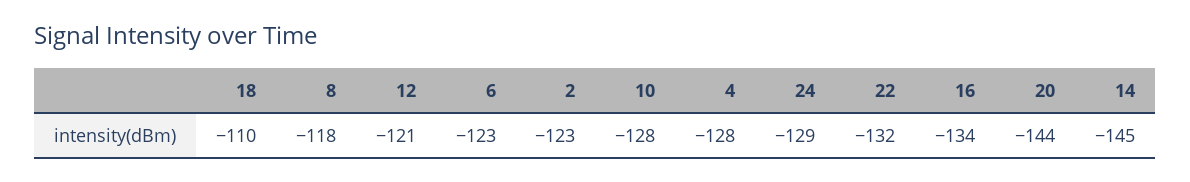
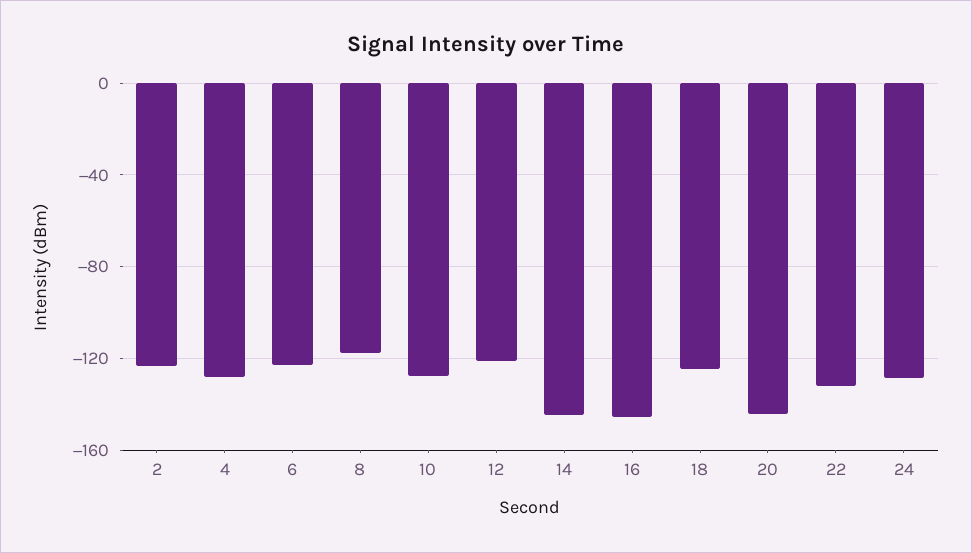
18: -110 -> -125
16: -134 -> -145

